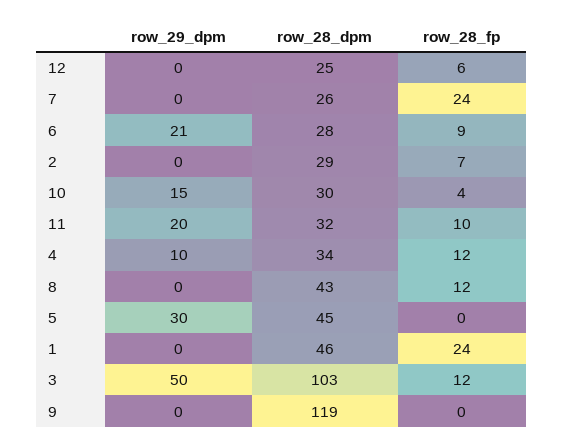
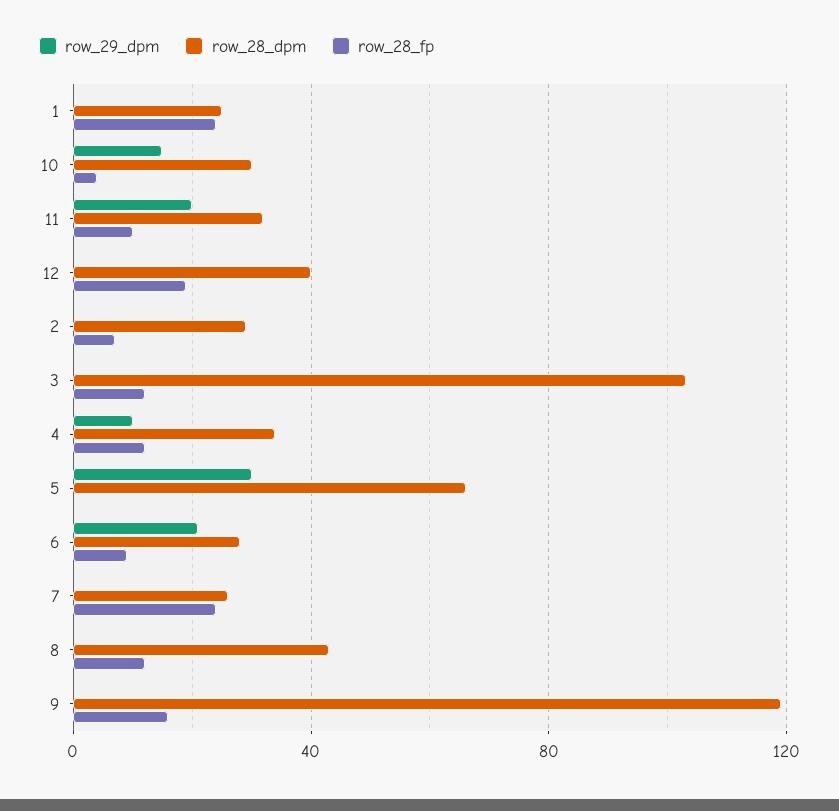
row_28_dpm, 12: 25 -> 40
row_28_fp, 12: 6 -> 20
row_28_dpm, 5: 45 -> 65
row_28_dpm, 1: 46 -> 25
row_29_dpm, 3: 50 -> 0
row_28_fp, 9: 0 -> 15

